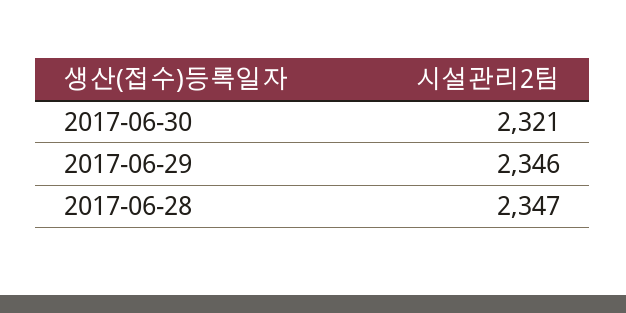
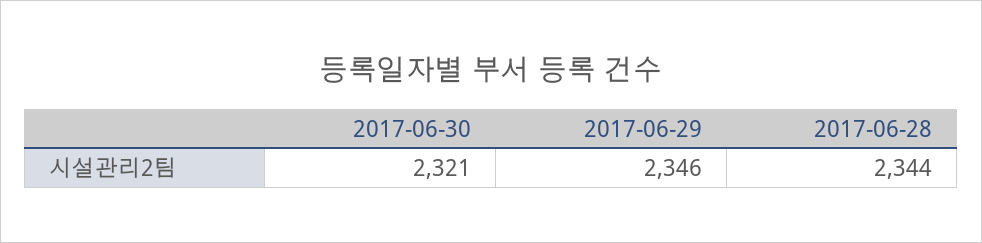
2017-06-28: 2347 -> 2344

